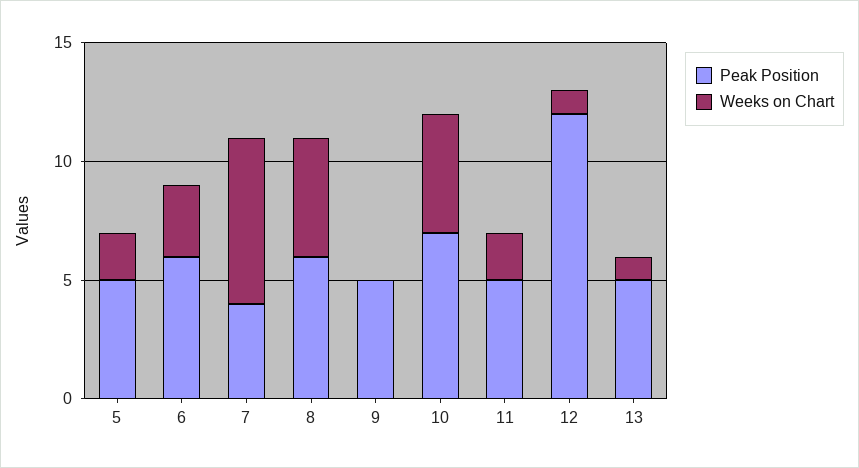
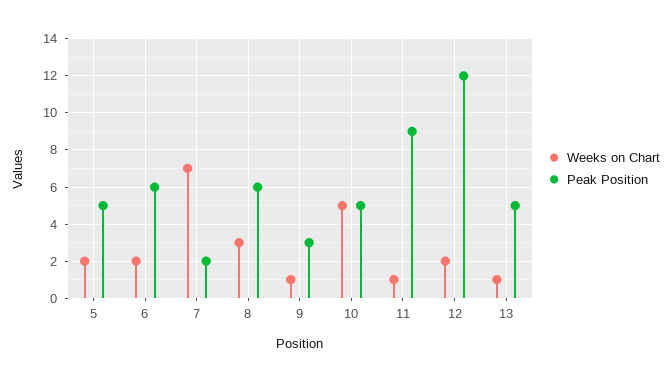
Weeks on Chart, 6: 3 -> 2
Peak Position, 7: 4 -> 2
Weeks on Chart, 8: 5 -> 3
Peak Position, 9: 5 -> 3
Weeks on Chart, 9: 0 -> 1
Peak Position, 10: 7 -> 5
Peak Position, 11: 5 -> 9
Weeks on Chart, 11: 2 -> 1
Weeks on Chart, 12: 1 -> 2

